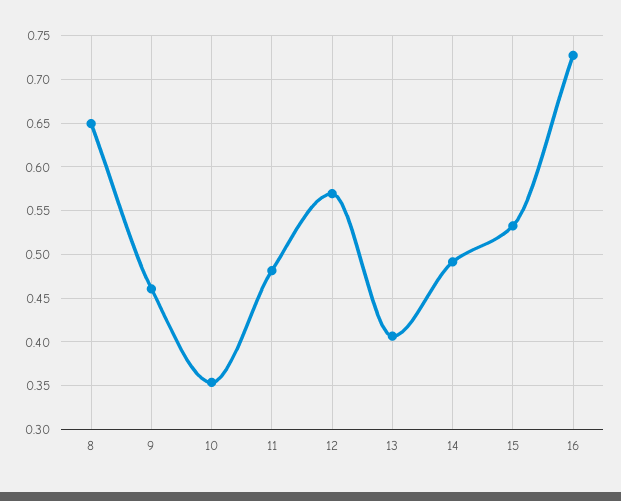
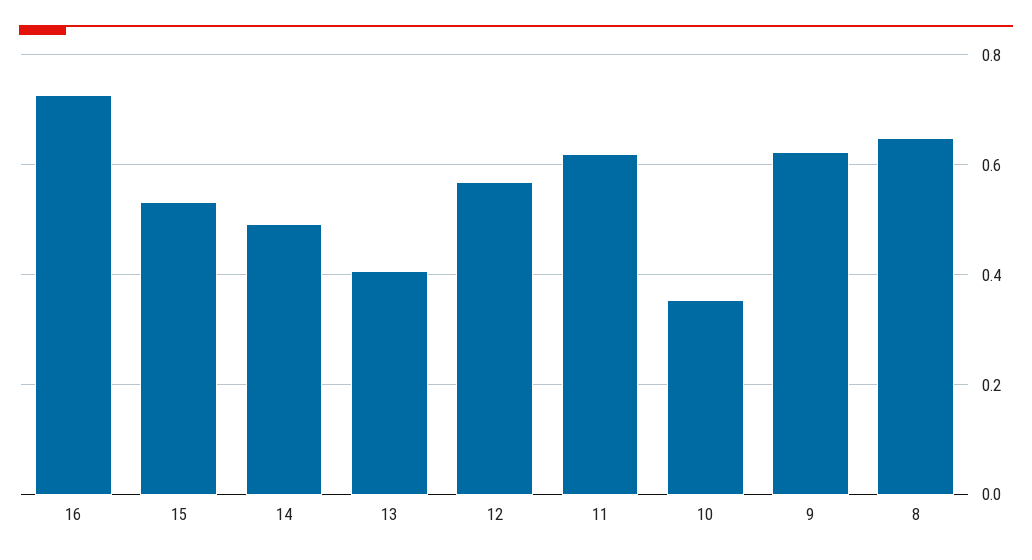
9: 0.46 -> 0.62
11: 0.48 -> 0.62

